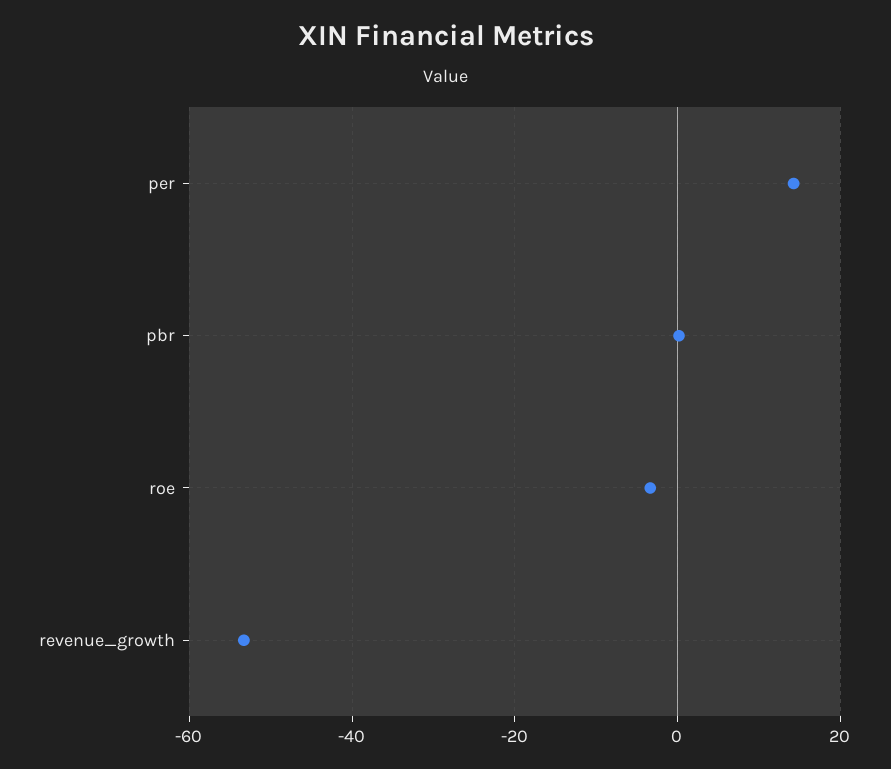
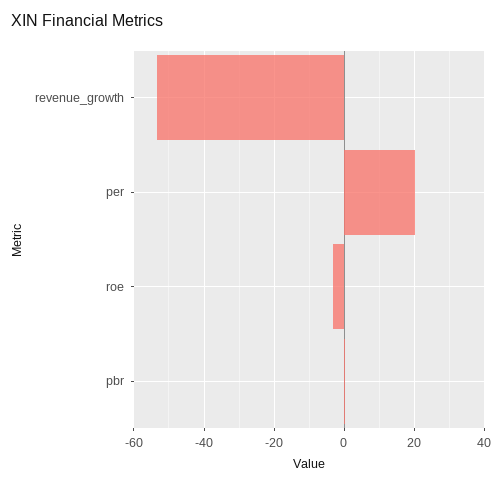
per: 14 -> 20

